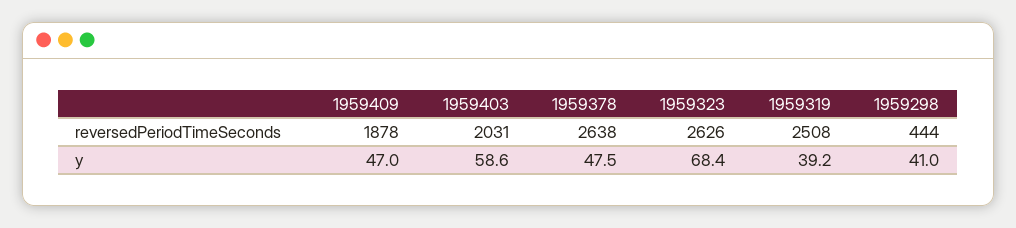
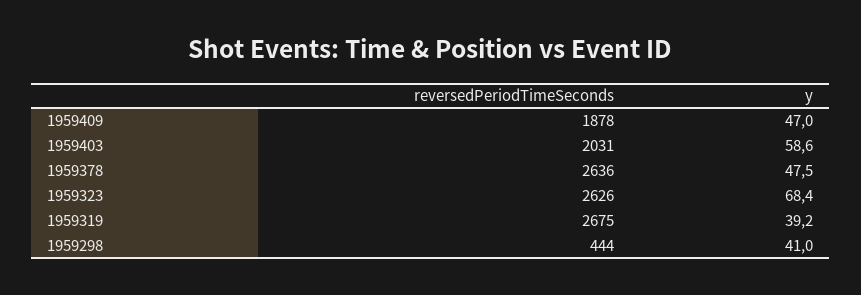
1959378, reversedPeriodTimeSeconds: 2638 -> 2636
1959319, reversedPeriodTimeSeconds: 2508 -> 2675

